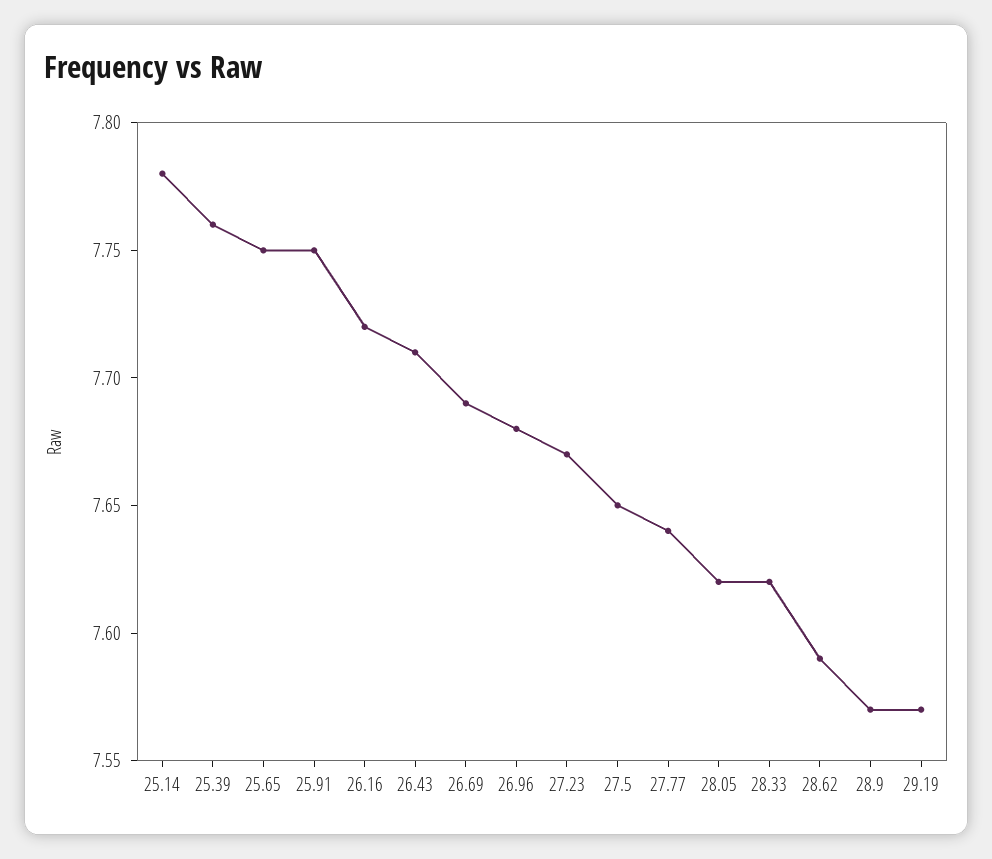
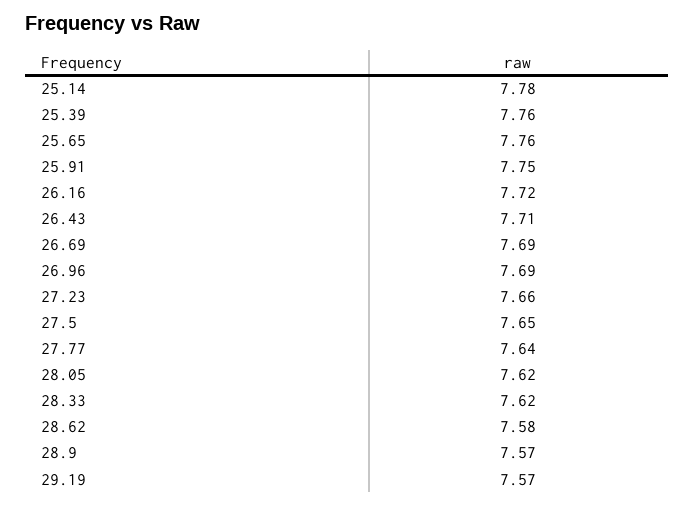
25.65: 7.75 -> 7.76
26.96: 7.68 -> 7.69
27.23: 7.67 -> 7.66
28.62: 7.59 -> 7.58

